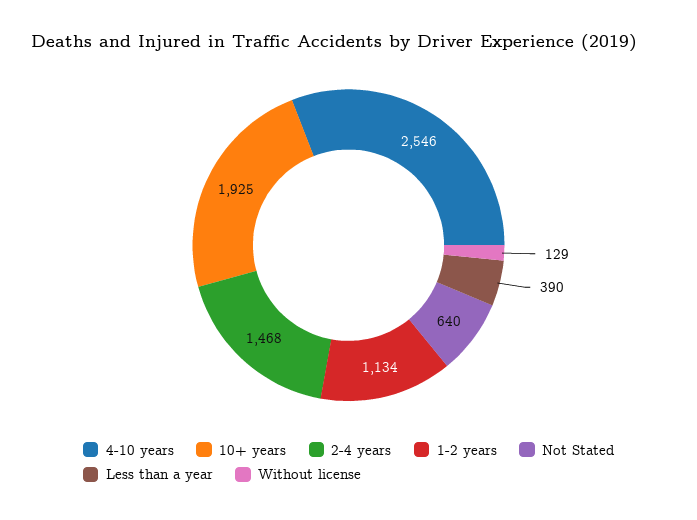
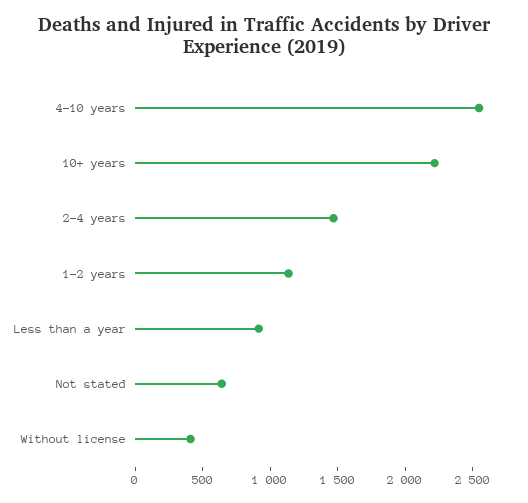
10+ years: 1925 -> 2200
Less than a year: 390 -> 900
Without license: 129 -> 400

